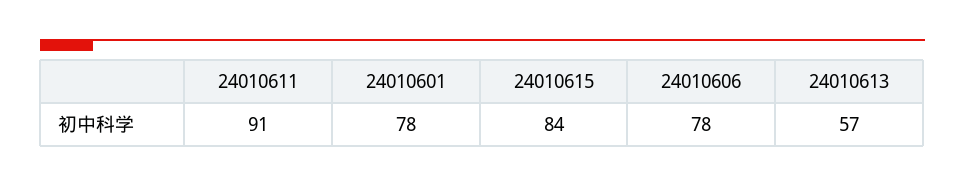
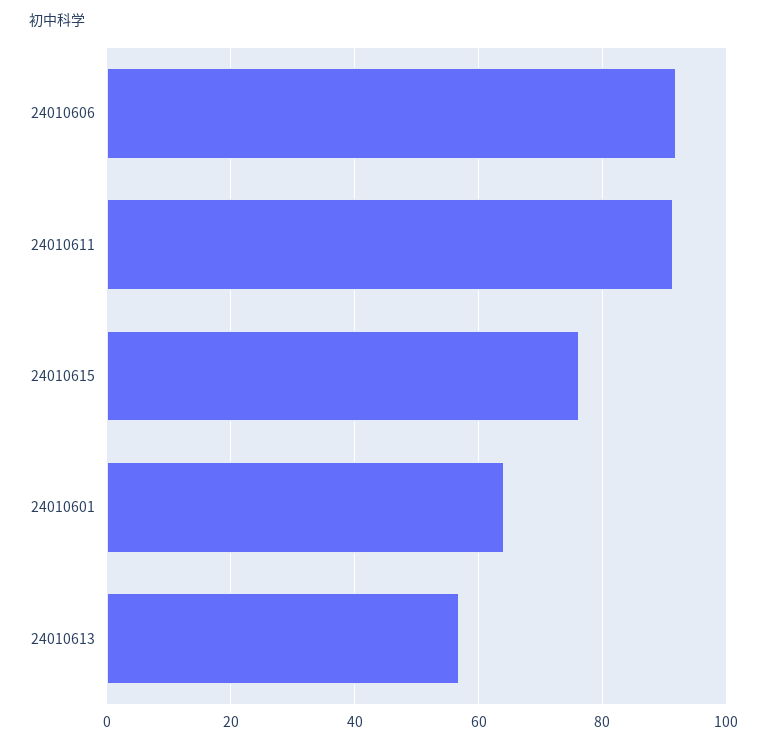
24010601: 78 -> 64
24010615: 84 -> 76
24010606: 78 -> 92

